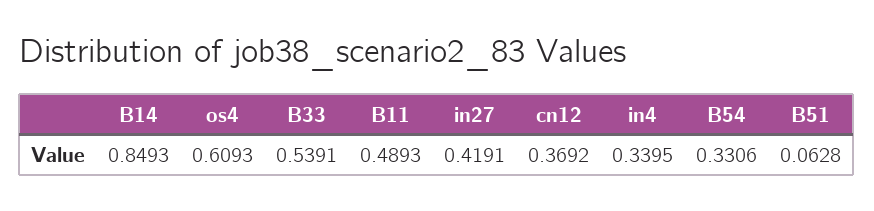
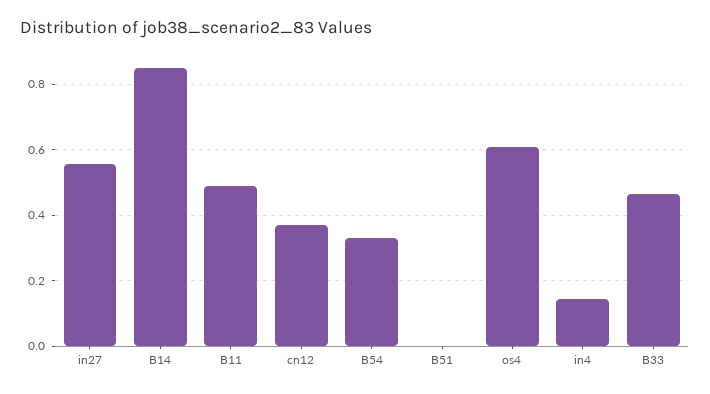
B33: 0.5391 -> 0.46
in27: 0.4191 -> 0.56
in4: 0.3395 -> 0.14
B51: 0.0628 -> 0

